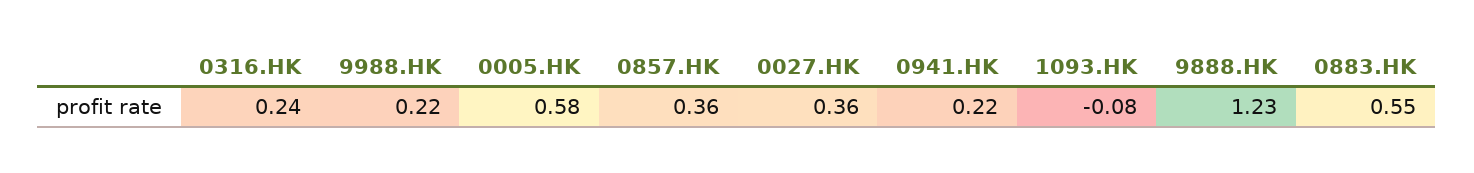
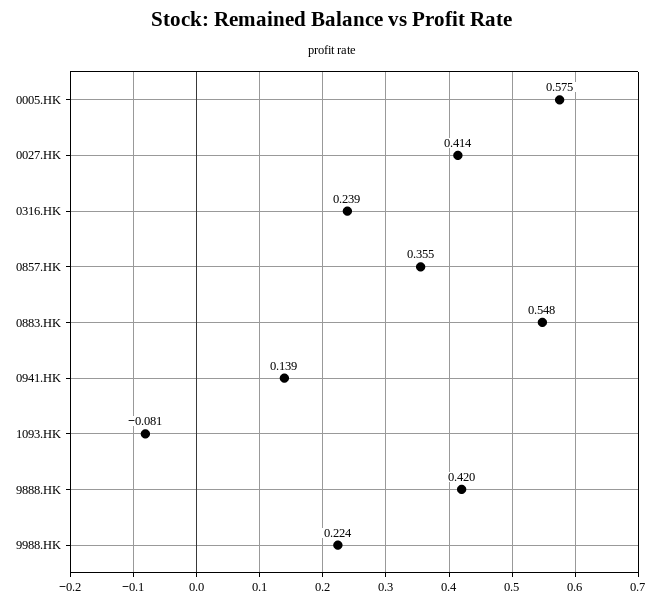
0027.HK: 0.36 -> 0.414
0941.HK: 0.22 -> 0.139
9888.HK: 1.23 -> 0.42

